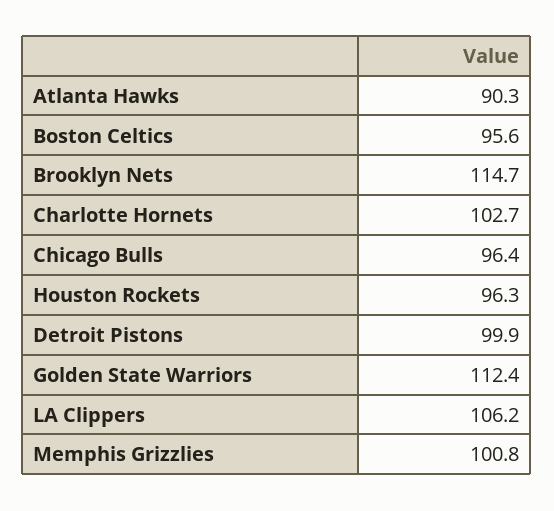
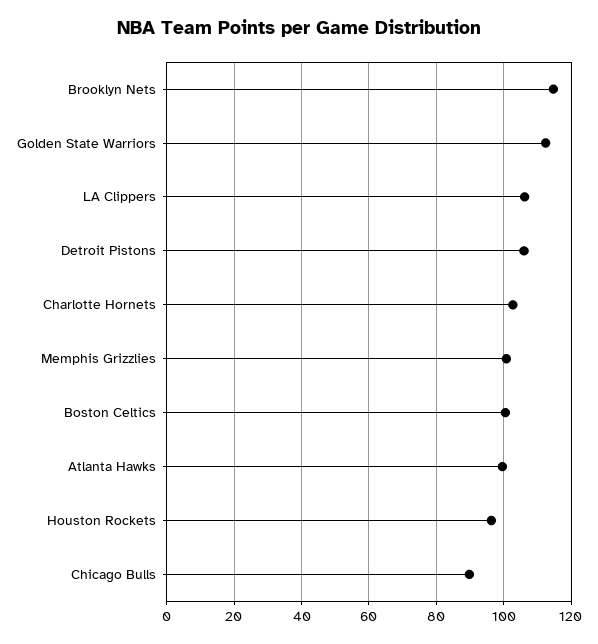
Atlanta Hawks: 90.3 -> 100
Boston Celtics: 95.6 -> 100
Chicago Bulls: 96.4 -> 90
Detroit Pistons: 99.9 -> 106

